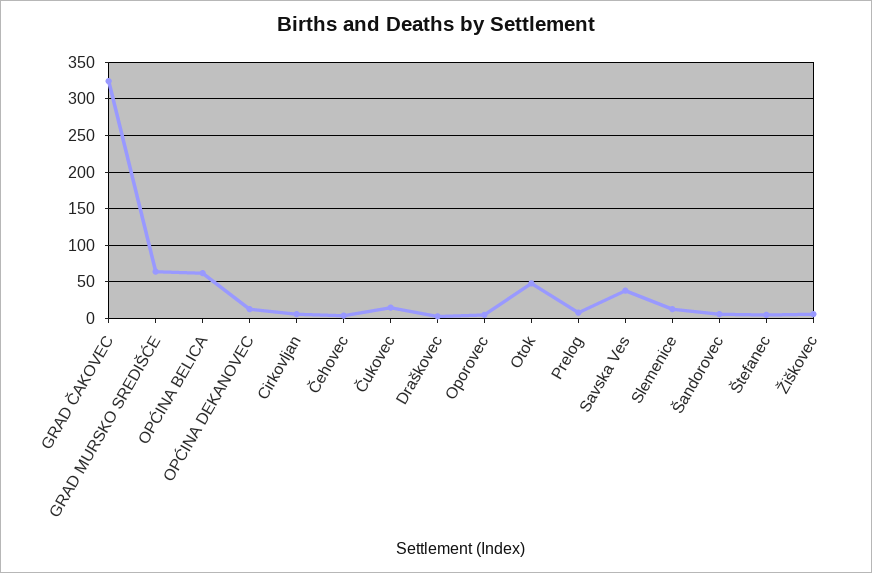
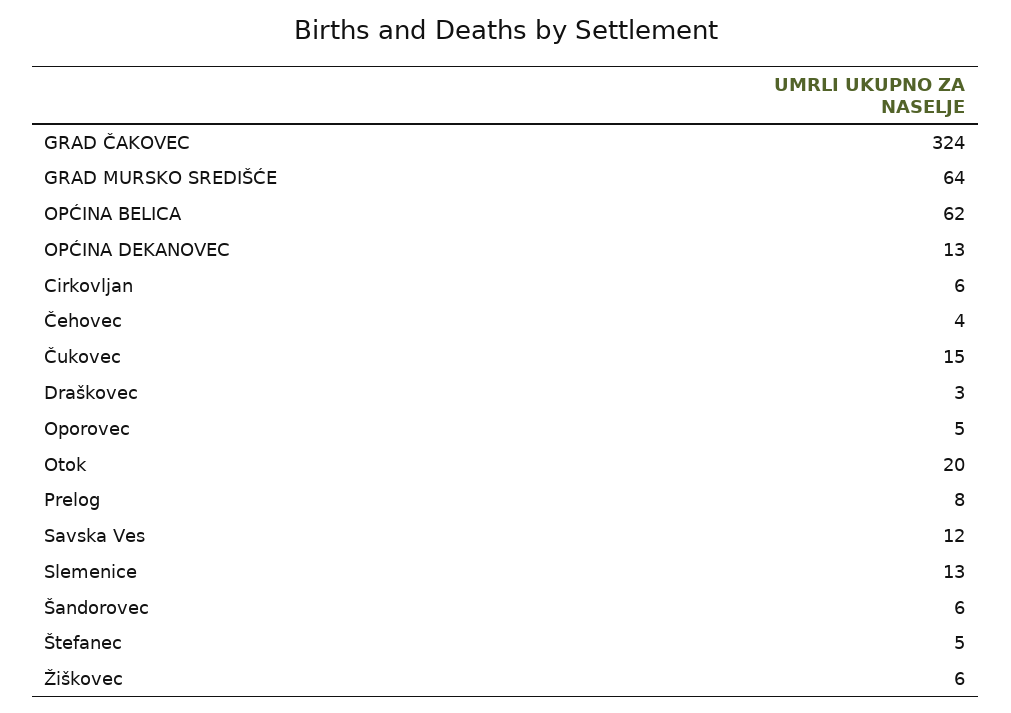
Otok: 50 -> 20
Savska Ves: 40 -> 12

